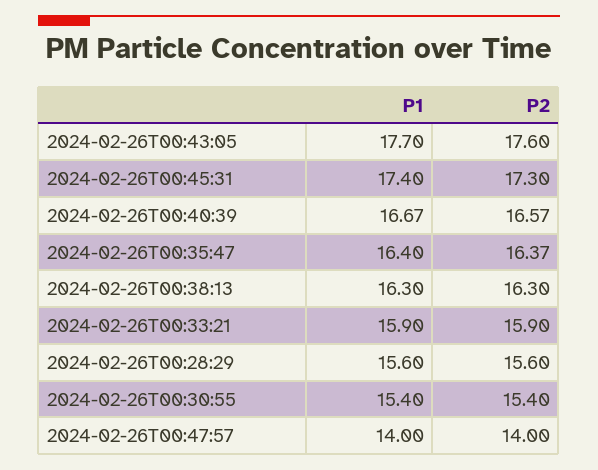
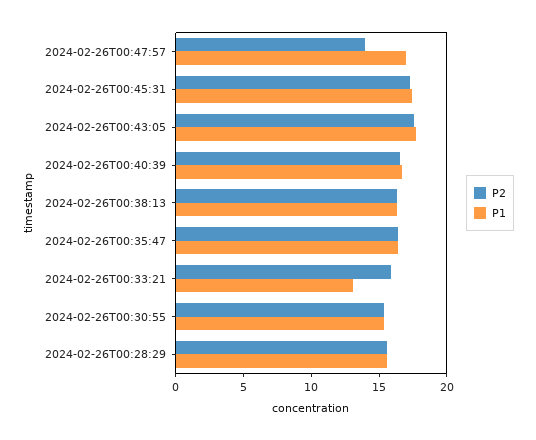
P1, 2024-02-26T00:33:21: 15.9 -> 13
P1, 2024-02-26T00:47:57: 14 -> 17

